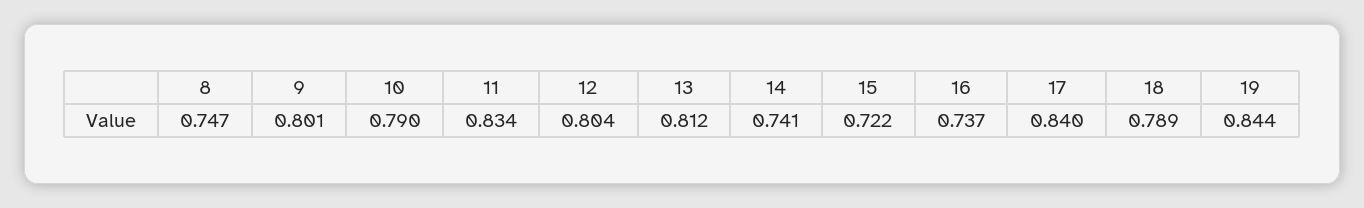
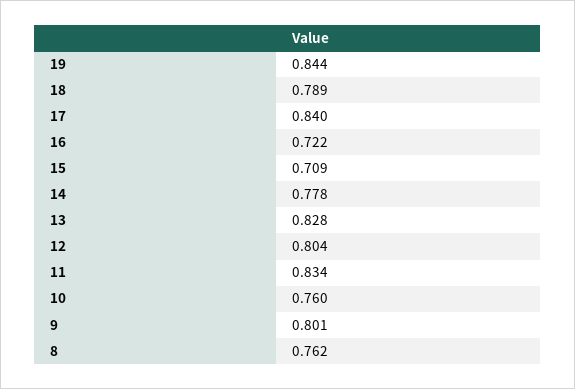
8: 0.747 -> 0.762
10: 0.79 -> 0.76
13: 0.812 -> 0.828
14: 0.741 -> 0.778
15: 0.722 -> 0.709
16: 0.737 -> 0.722

